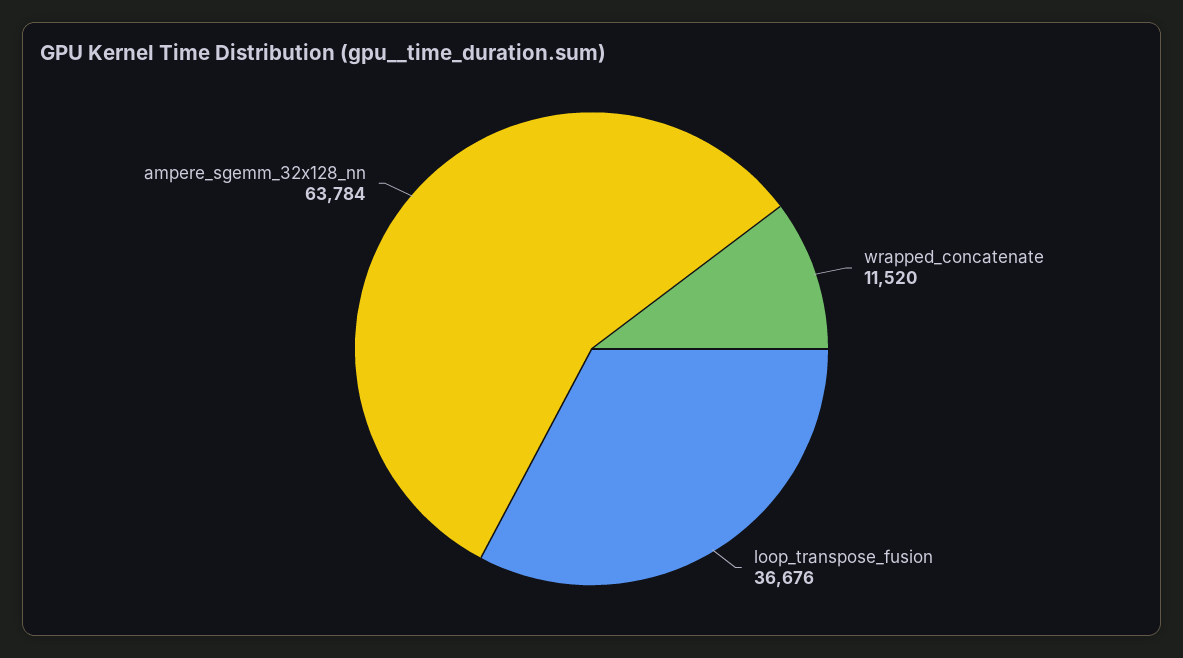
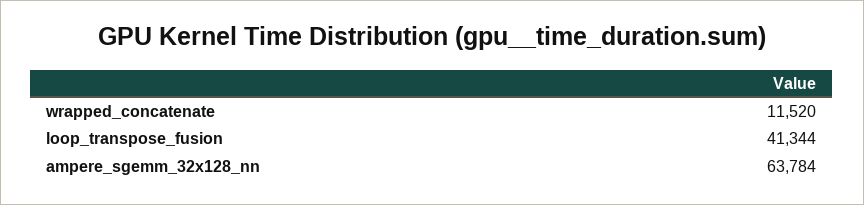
loop_transpose_fusion: 36676 -> 41344

